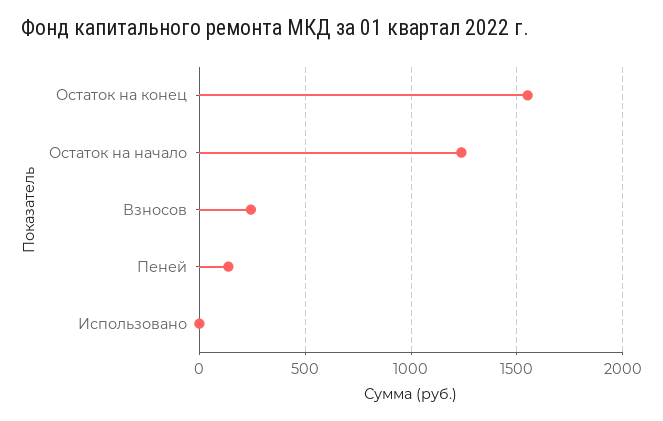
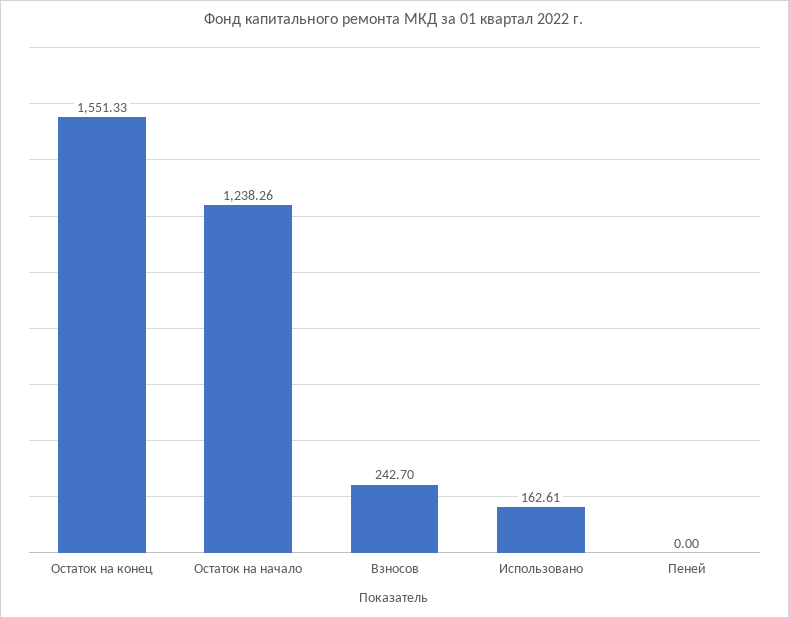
Пеней: 150 -> 0
Использовано: 0 -> 162.61

